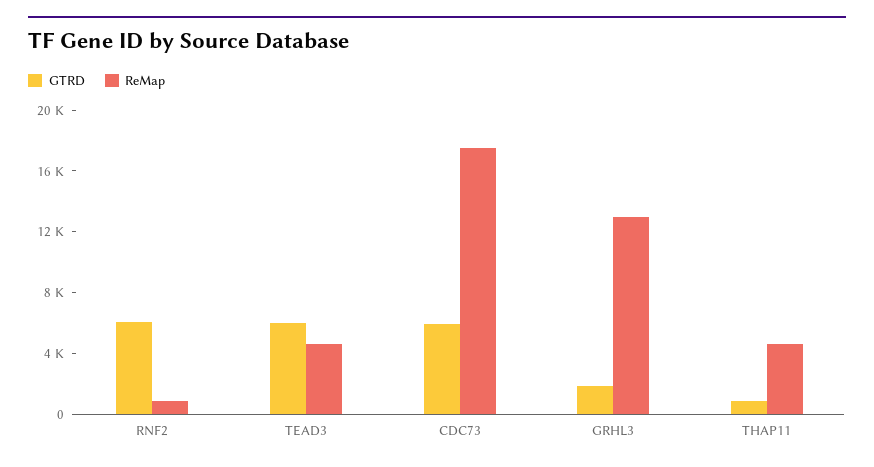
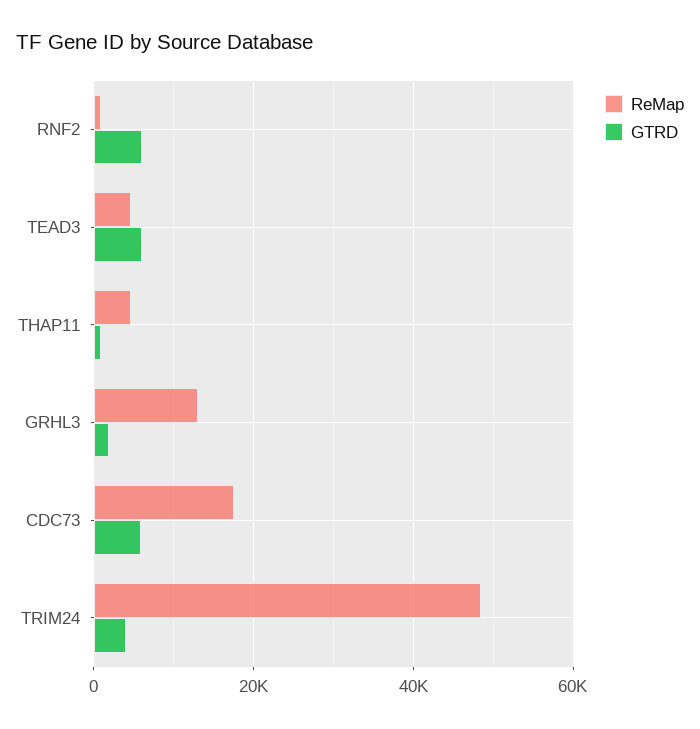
ReMap, TRIM24: none -> 48000
GTRD, TRIM24: none -> 4000

